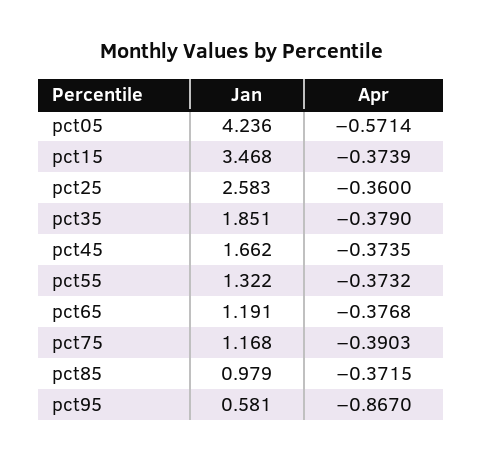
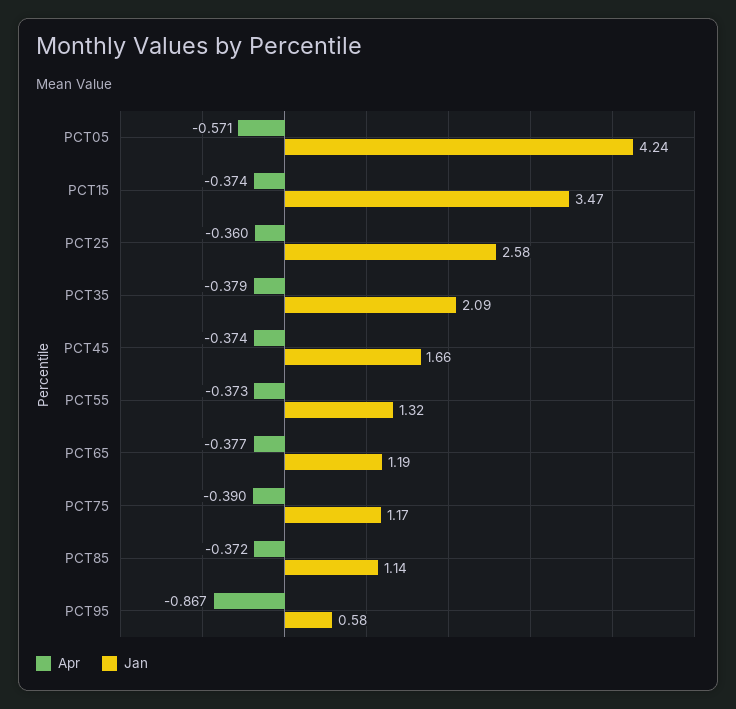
Jan, pct35: 1.851 -> 2.09
Jan, pct85: 0.979 -> 1.14

